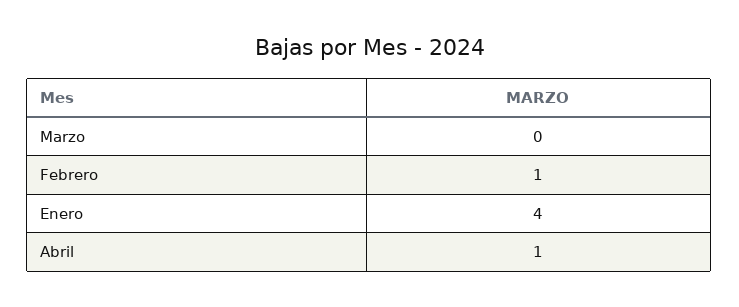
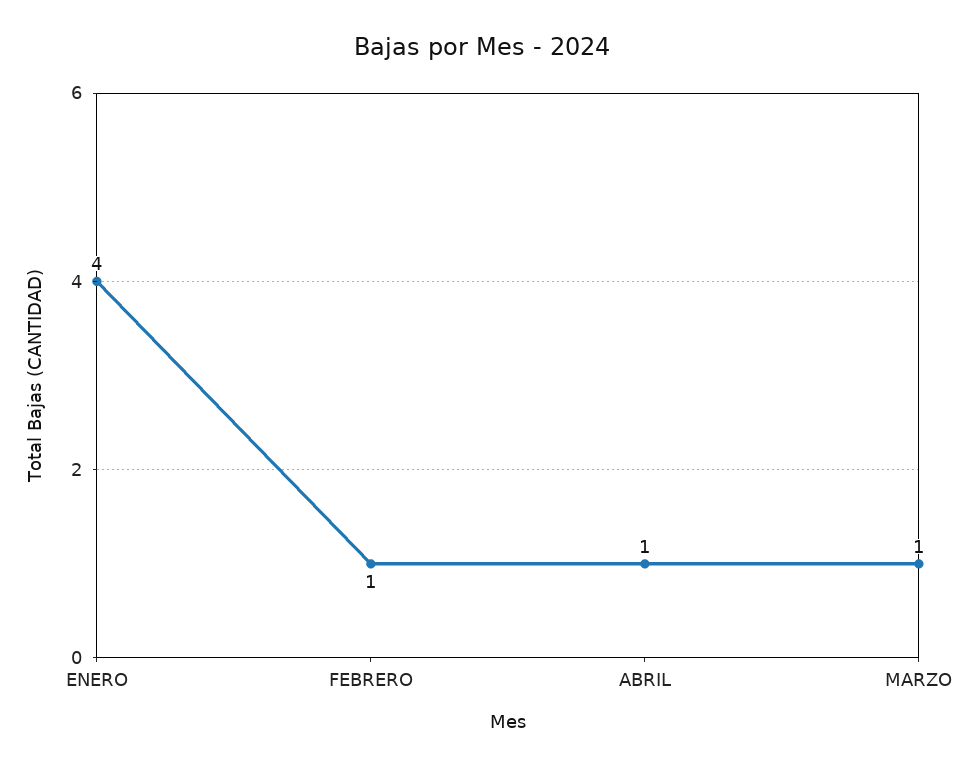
Marzo: 0 -> 1

